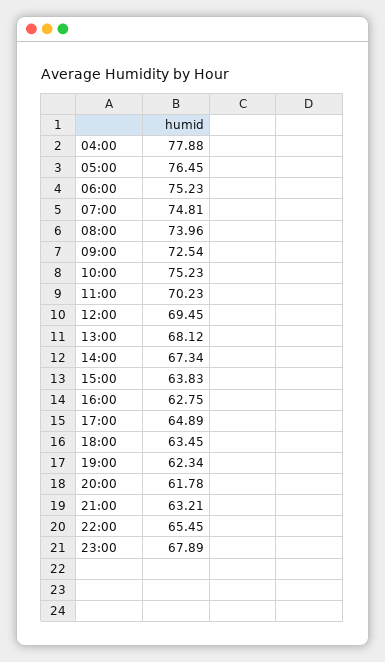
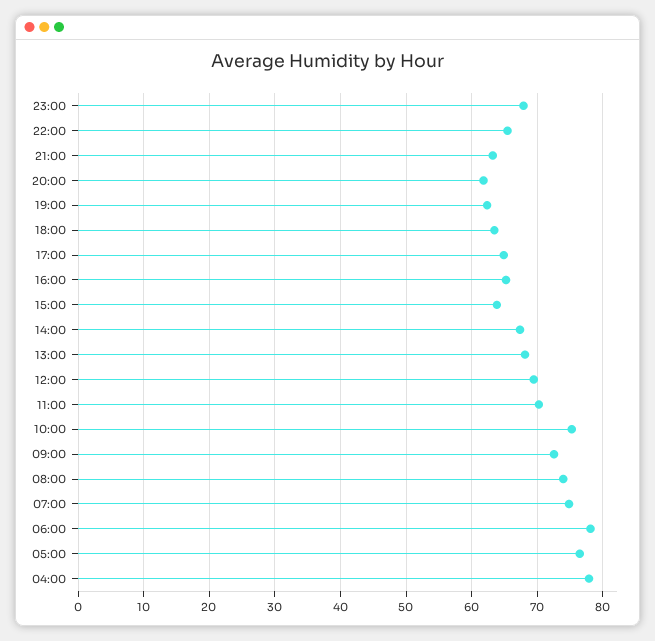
06:00: 75.23 -> 78
16:00: 62.75 -> 65

